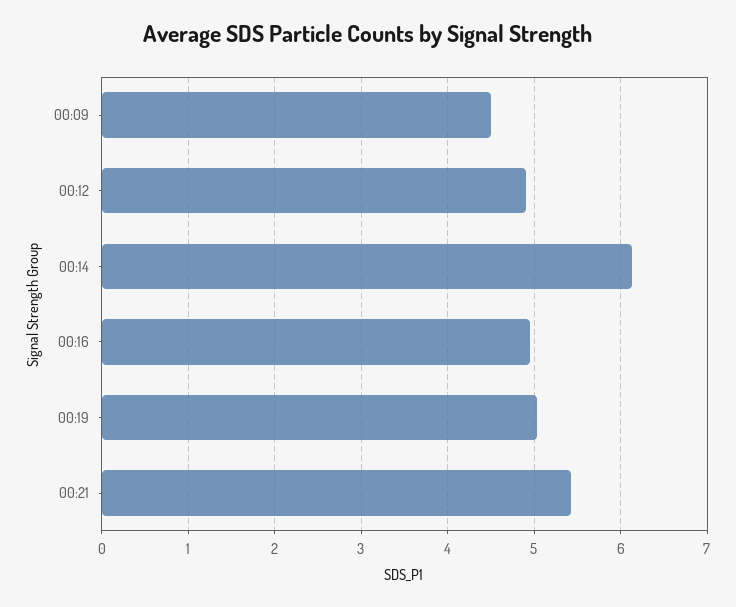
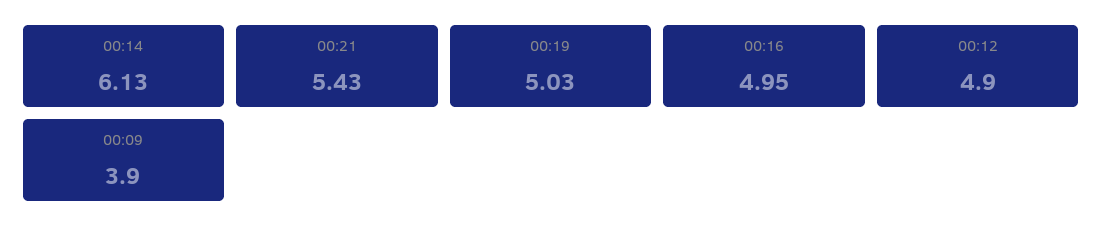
00:09: 4.5 -> 3.9

